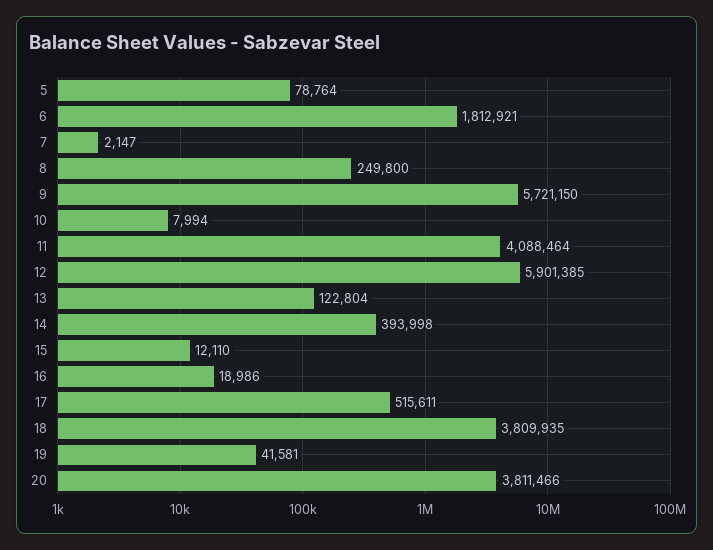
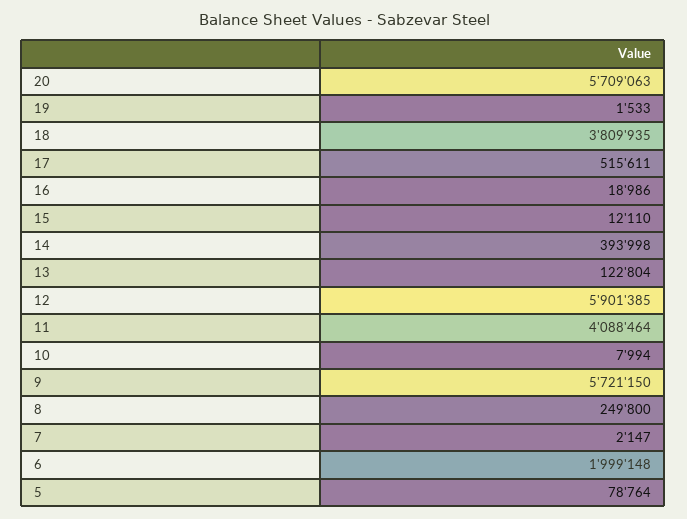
6: 1812921 -> 1999148
19: 41581 -> 1533
20: 3811466 -> 5709063

